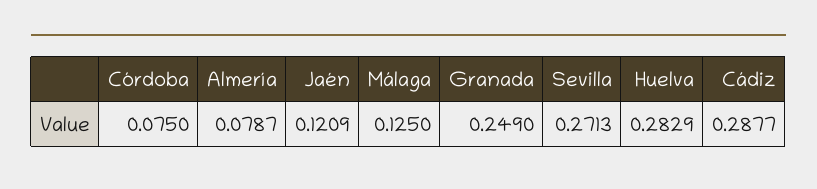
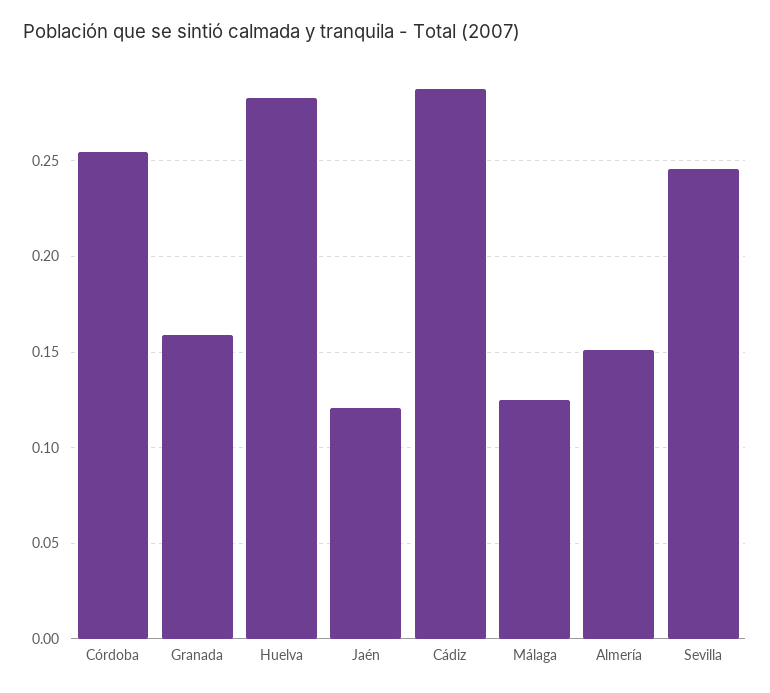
Córdoba: 0.075 -> 0.255
Almería: 0.0787 -> 0.15
Granada: 0.249 -> 0.16
Sevilla: 0.2713 -> 0.245

